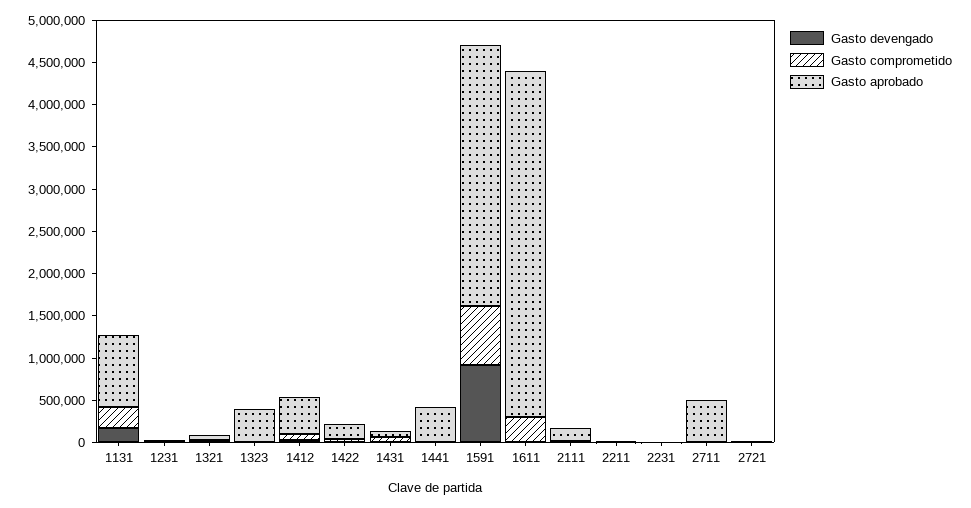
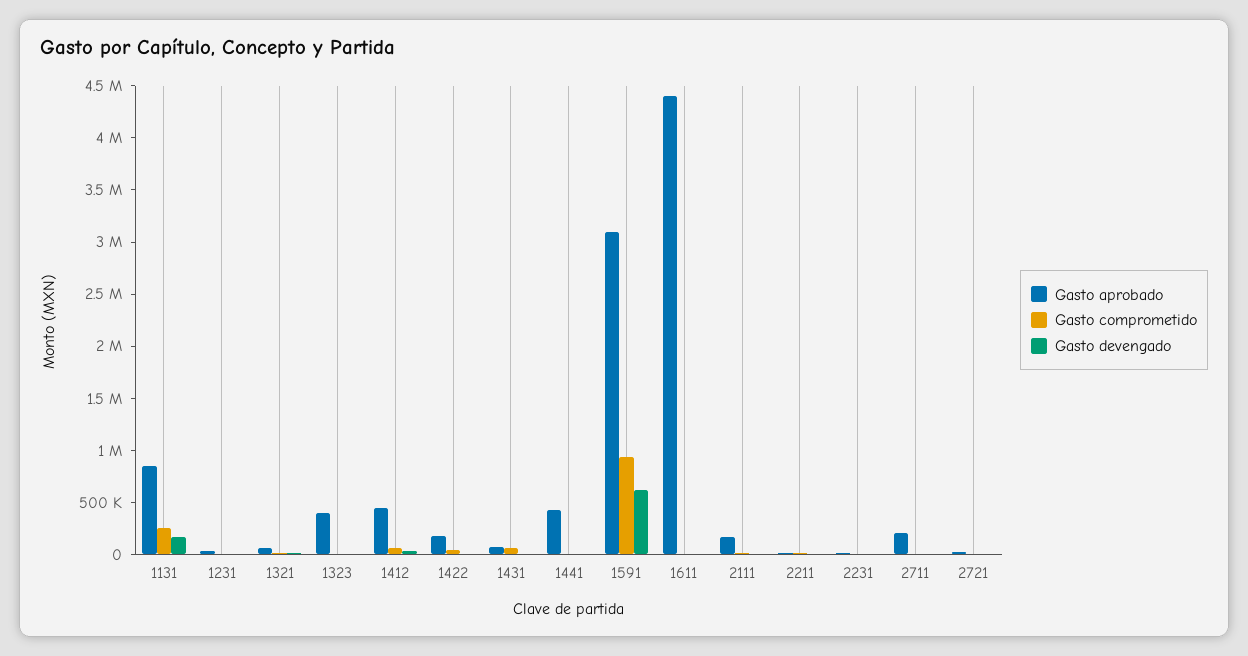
Gasto devengado, 1591: 900000 -> 600000
Gasto comprometido, 1591: 700000 -> 900000
Gasto comprometido, 1611: 300000 -> 0
Gasto aprobado, 1611: 4100000 -> 4400000
Gasto aprobado, 2711: 500000 -> 200000

